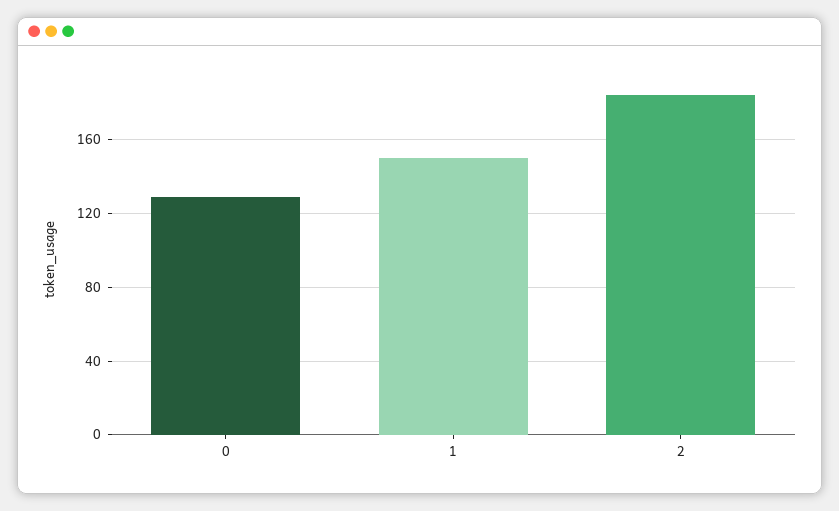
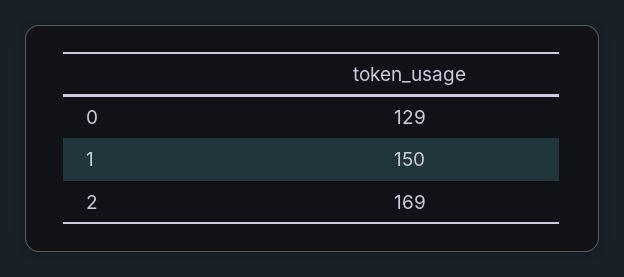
2: 185 -> 169

